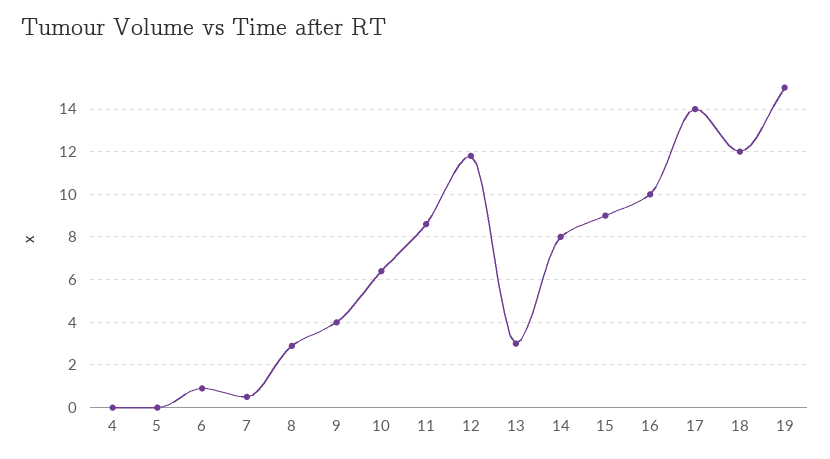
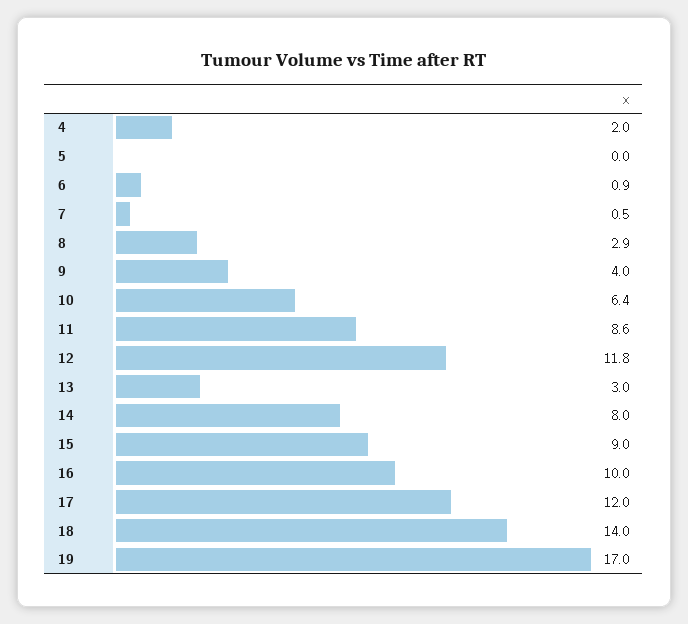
4: 0 -> 2
17: 14 -> 12
18: 12 -> 14
19: 15 -> 17

